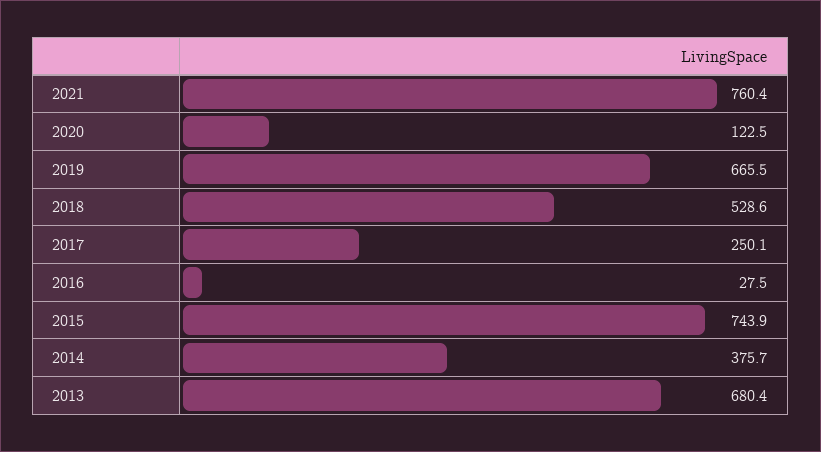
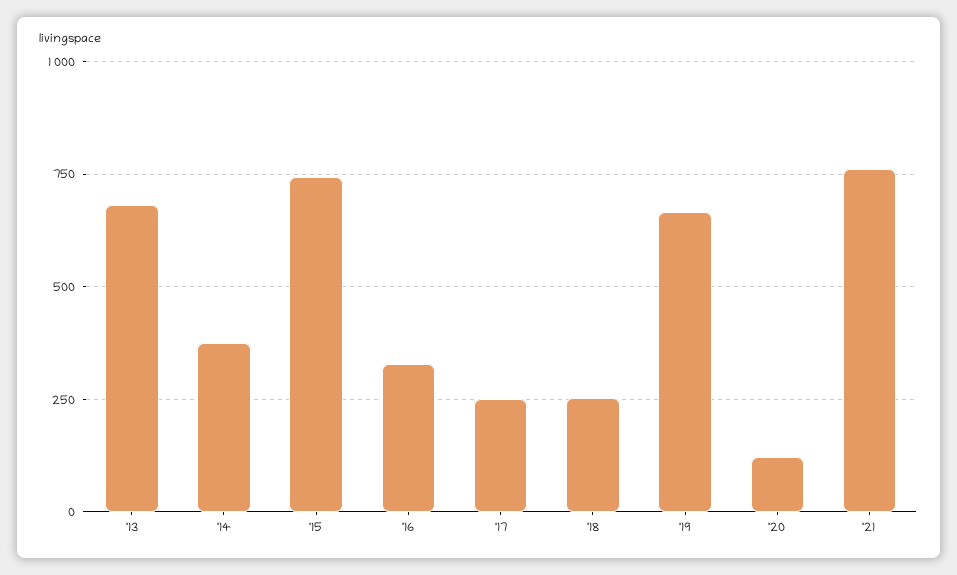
2018: 528.6 -> 250
2016: 27.5 -> 325

